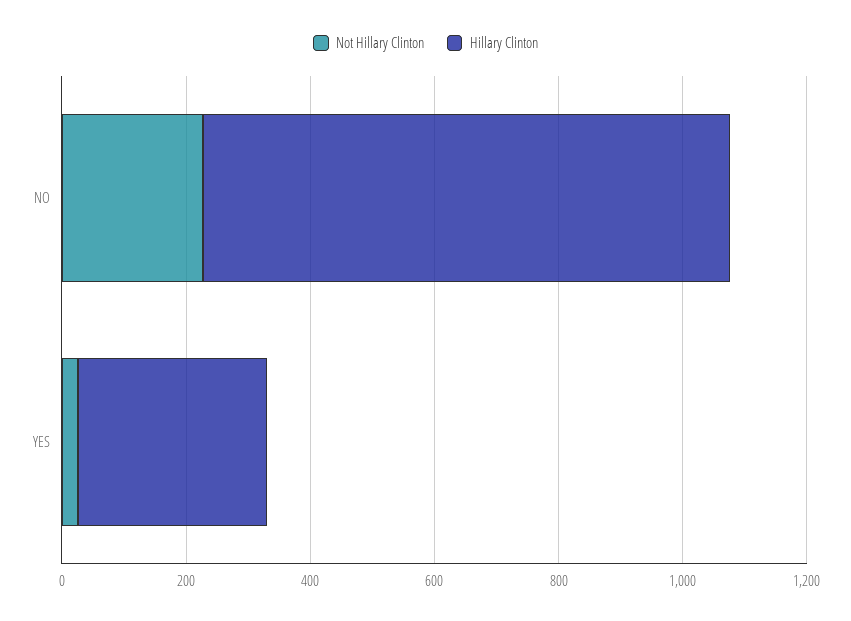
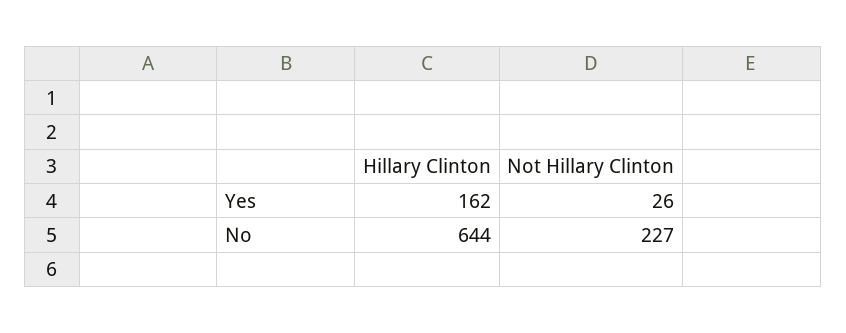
Hillary Clinton, NO: 850 -> 644
Hillary Clinton, YES: 300 -> 162

